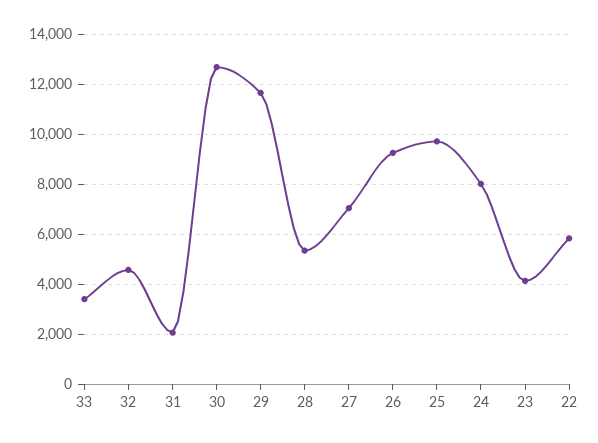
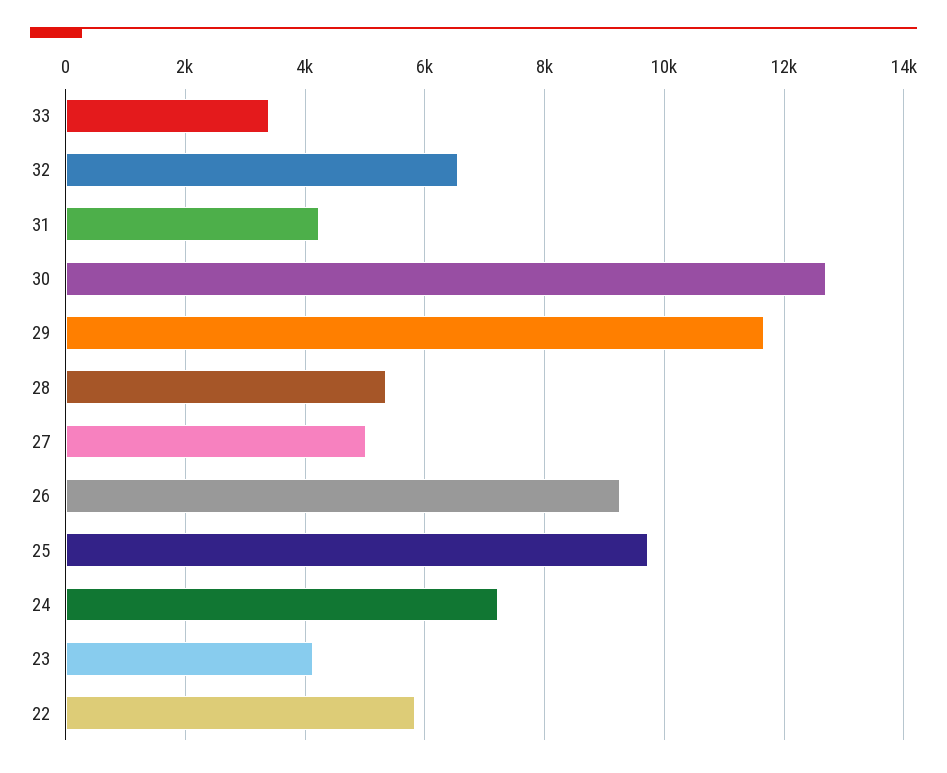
32: 4500 -> 6600
31: 2000 -> 4200
27: 7000 -> 5000
24: 8000 -> 7200

